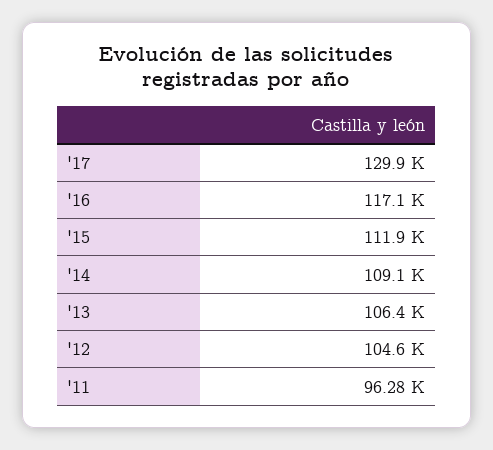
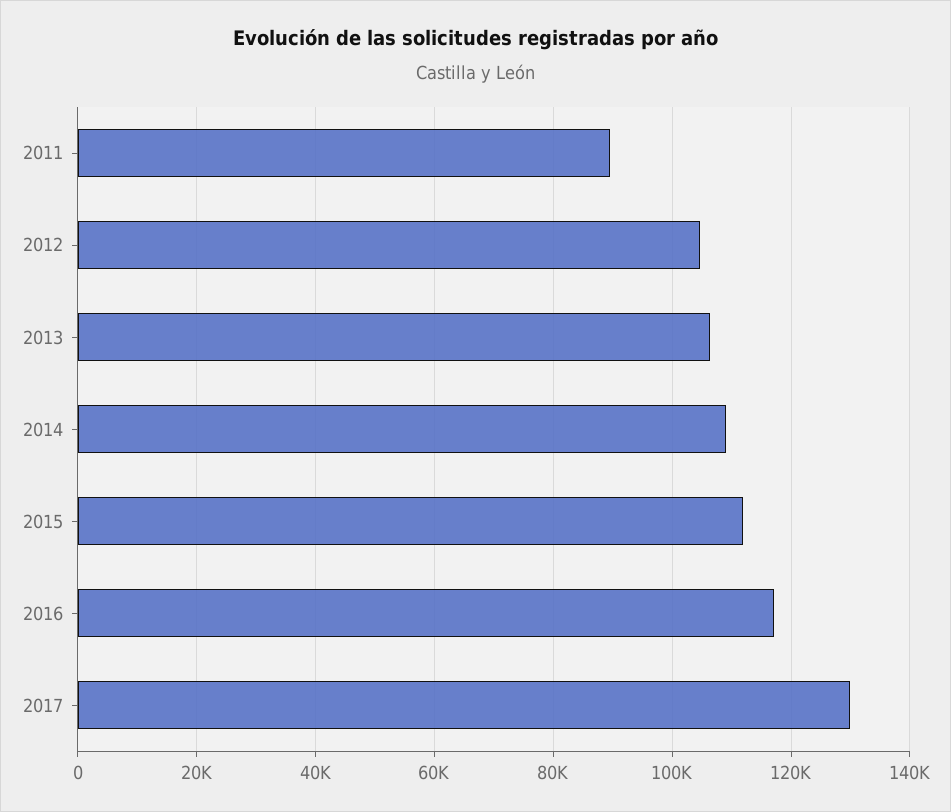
'11: 96280 -> 90000

